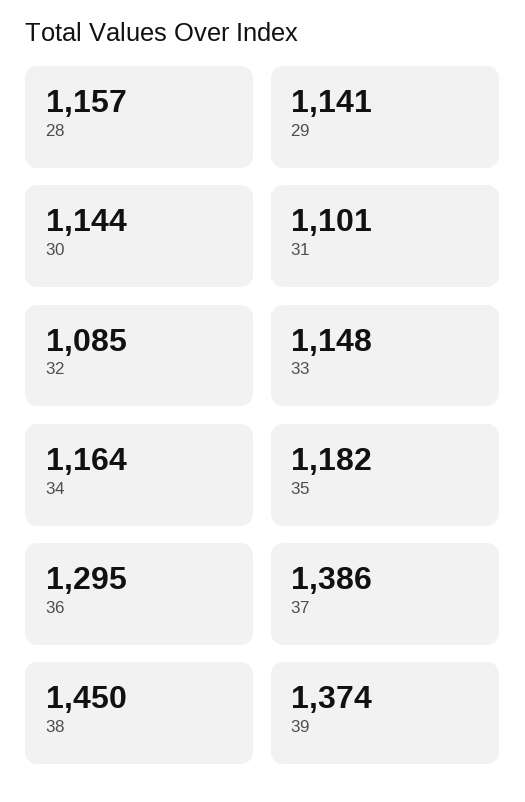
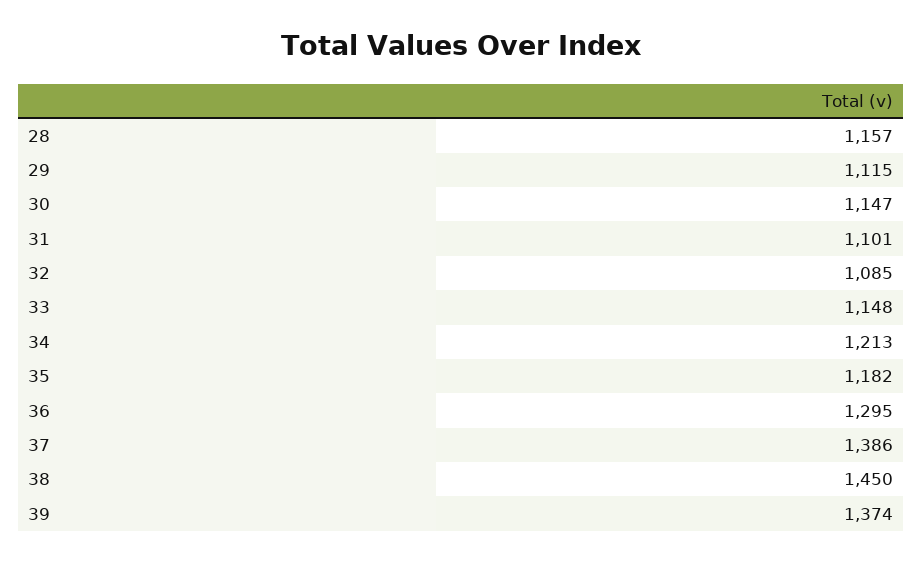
29: 1141 -> 1115
30: 1144 -> 1147
34: 1164 -> 1213

